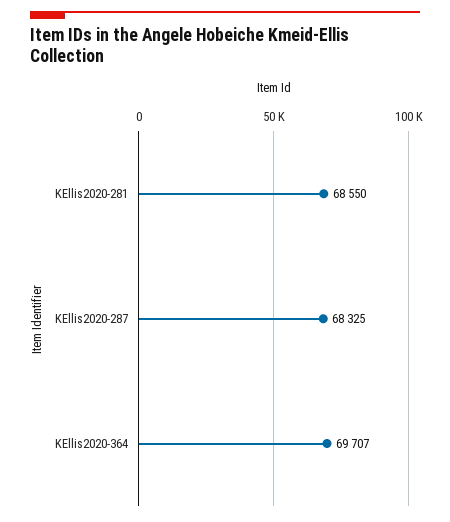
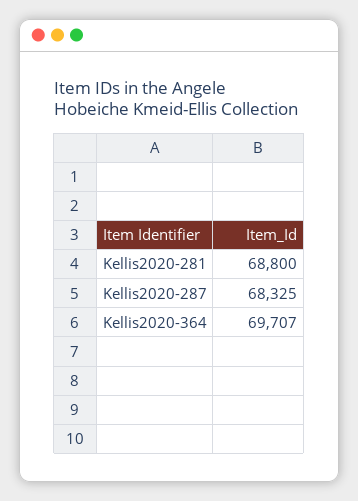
KEllis2020-281: 68550 -> 68800

